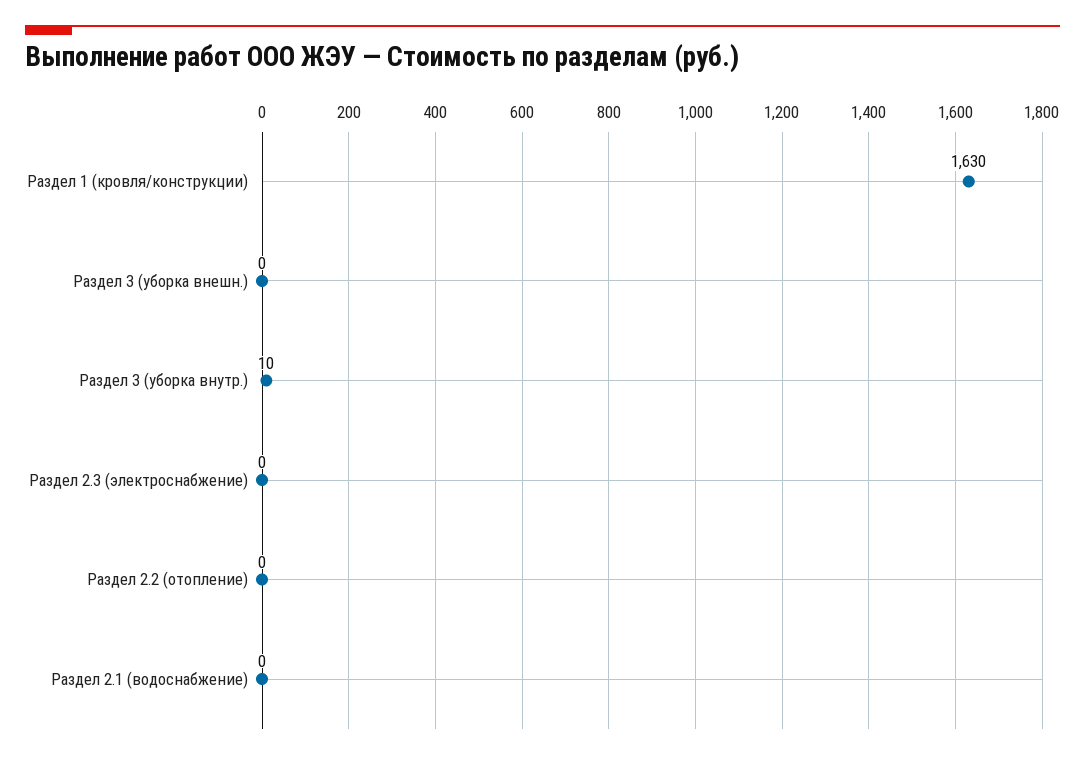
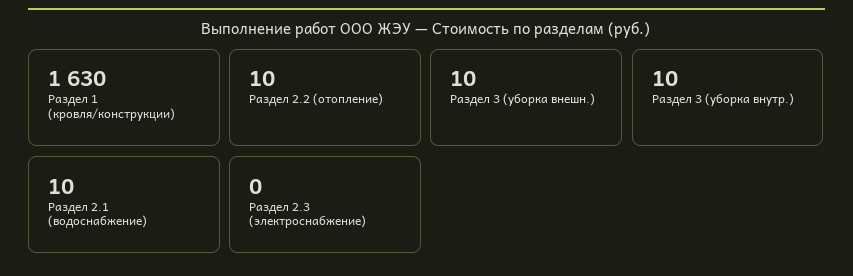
Раздел 3 (уборка внешн.): 0 -> 10
Раздел 2.2 (отопление): 0 -> 10
Раздел 2.1 (водоснабжение): 0 -> 10

